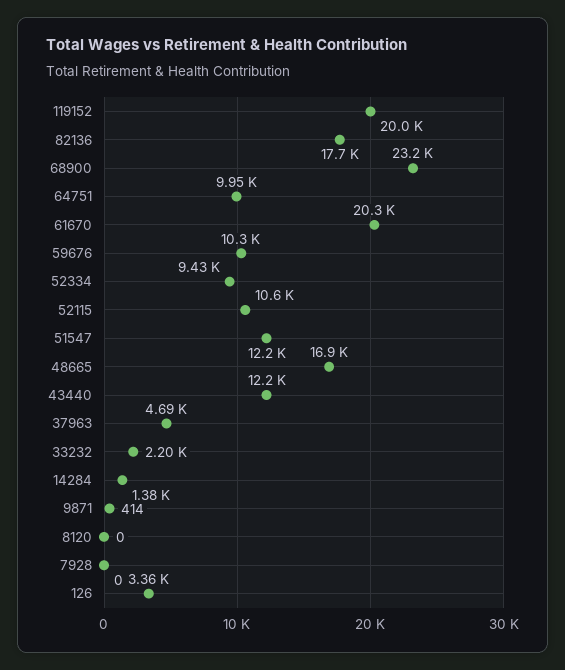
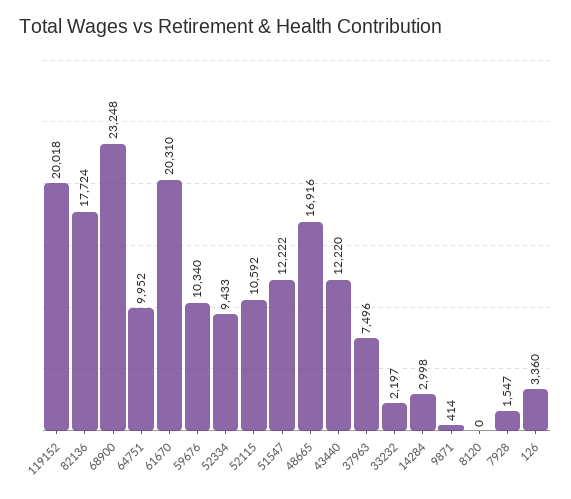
37963: 4690 -> 7496
14284: 1380 -> 2998
7928: 0 -> 1547

